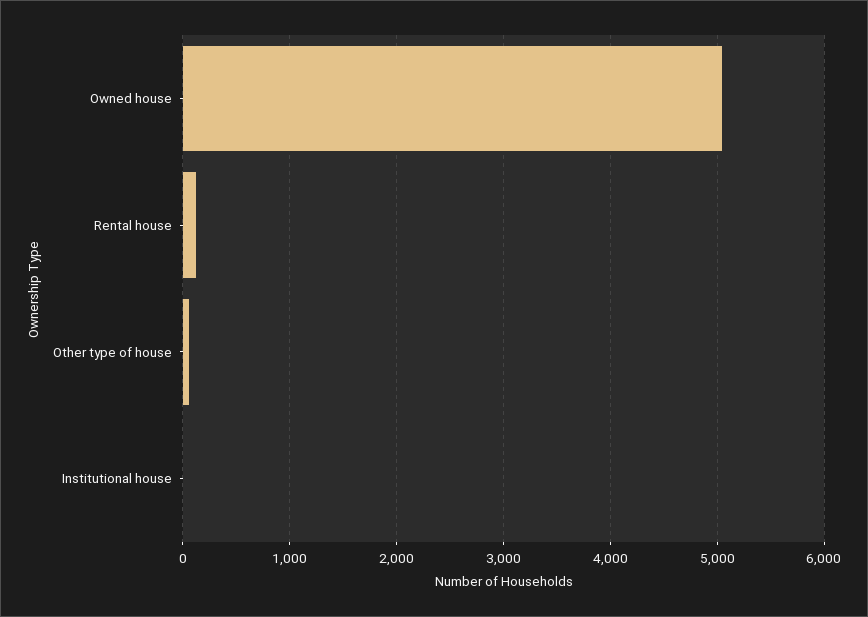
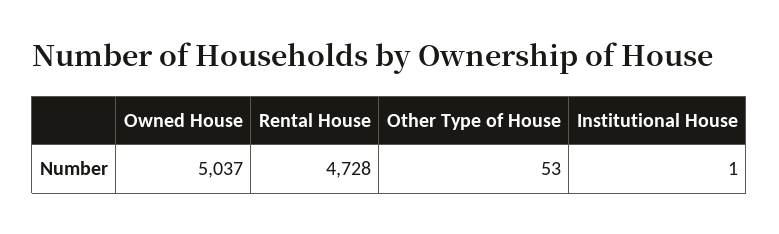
Rental house: 100 -> 4728

